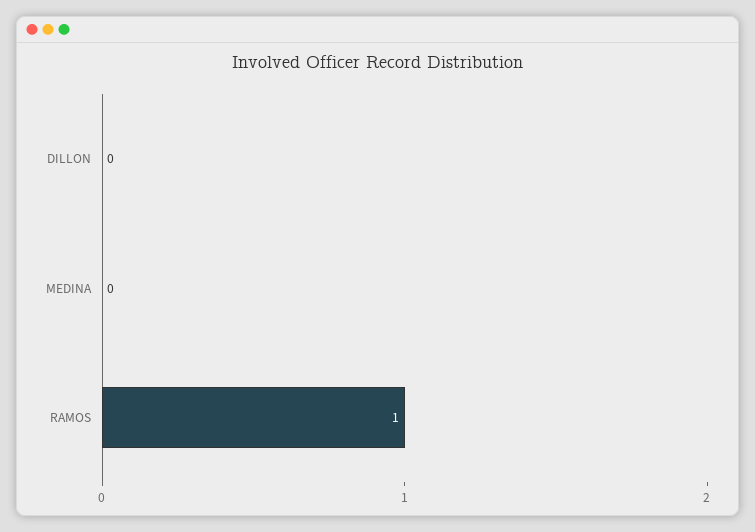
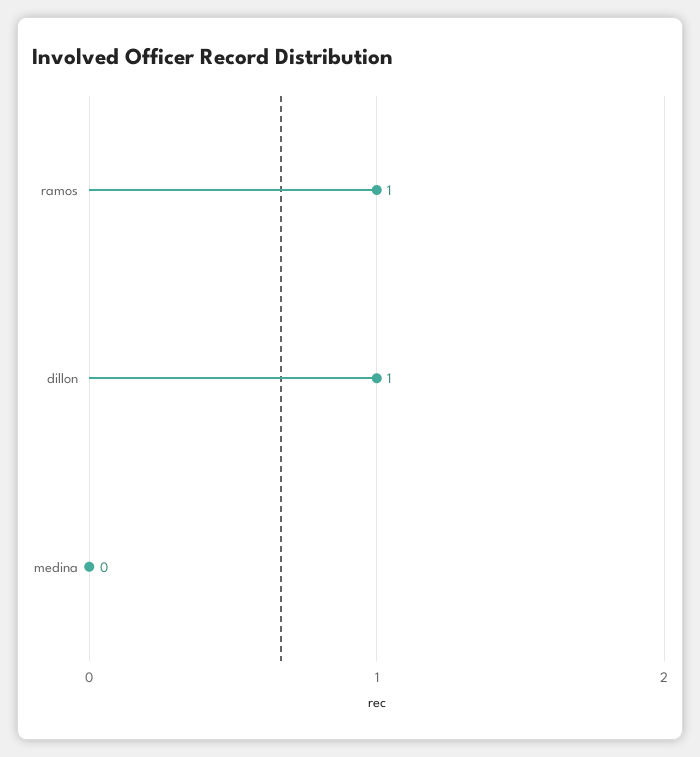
DILLON: 0 -> 1

